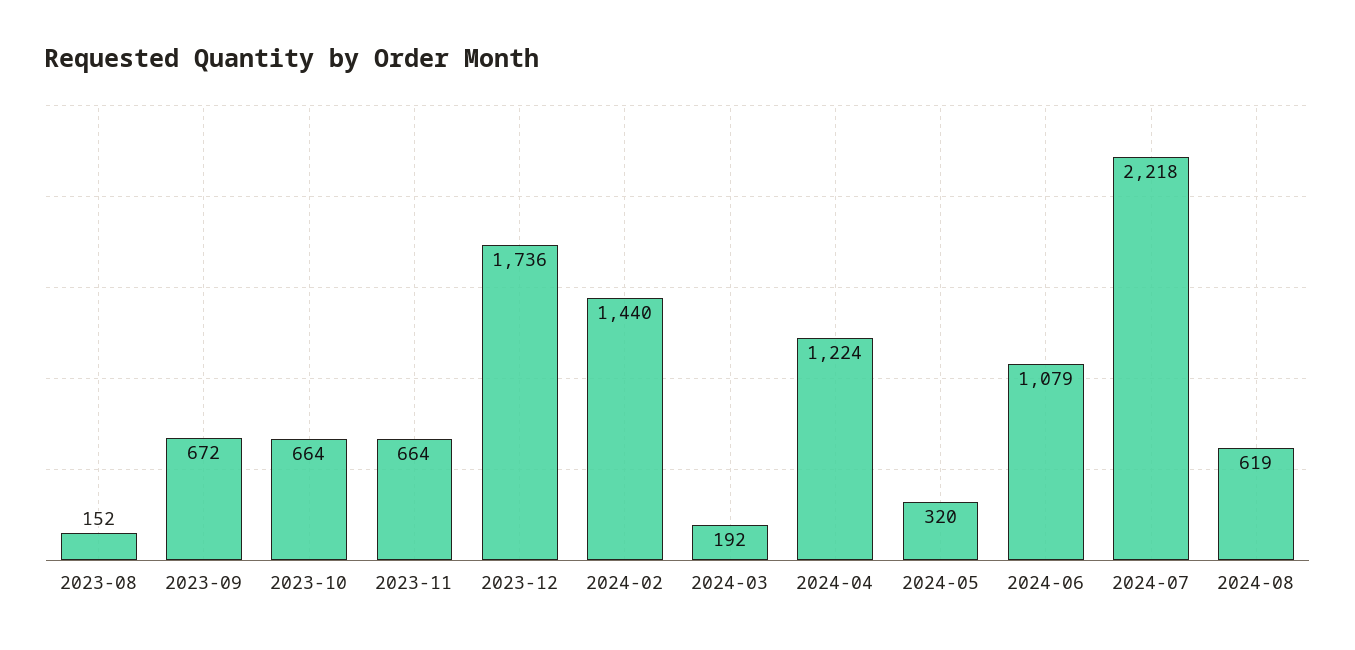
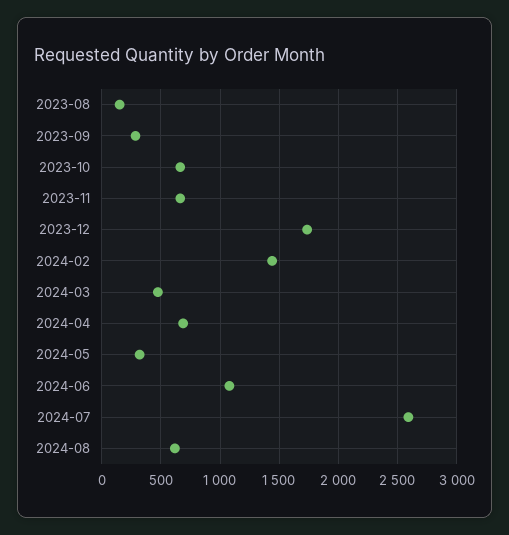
2023-09: 672 -> 300
2024-03: 192 -> 500
2024-04: 1224 -> 700
2024-07: 2218 -> 2600

